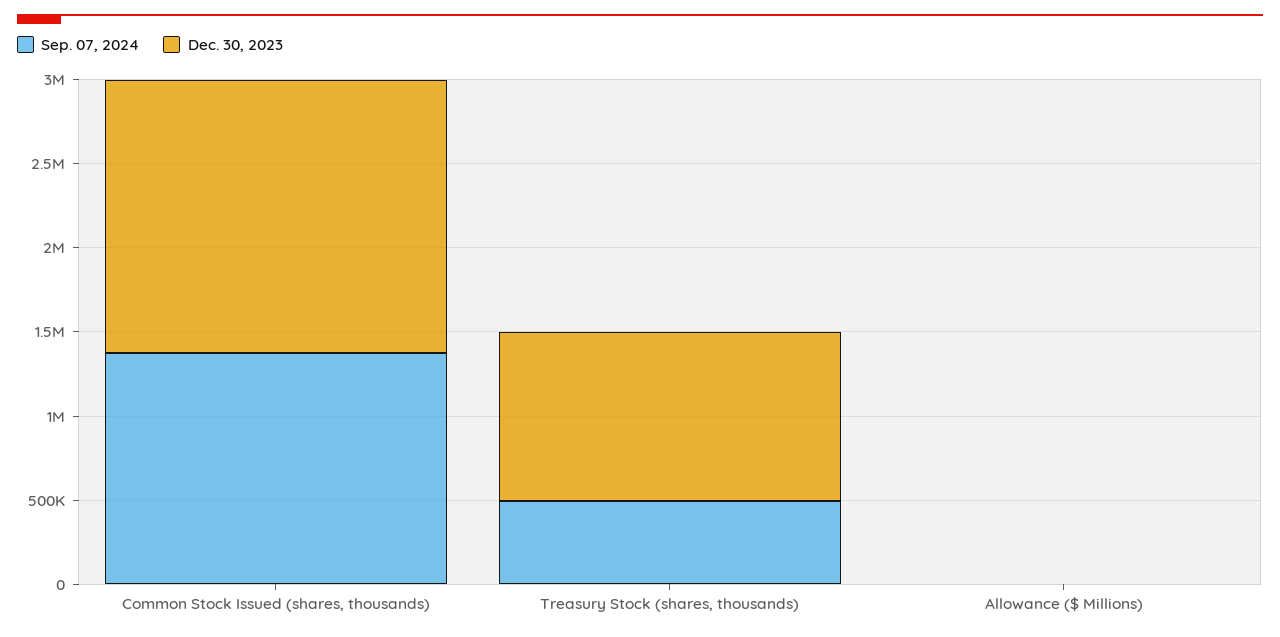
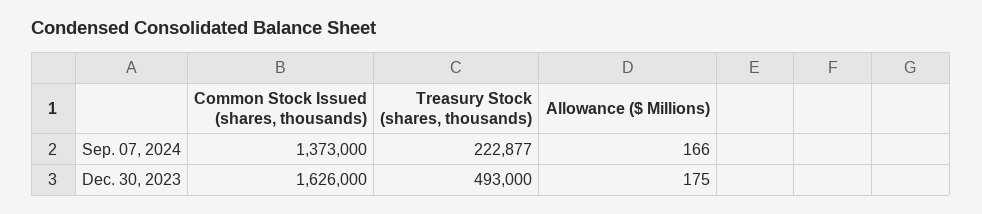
Sep. 07, 2024, Treasury Stock (shares, thousands): 500000 -> 222877
Dec. 30, 2023, Treasury Stock (shares, thousands): 1000000 -> 493000

